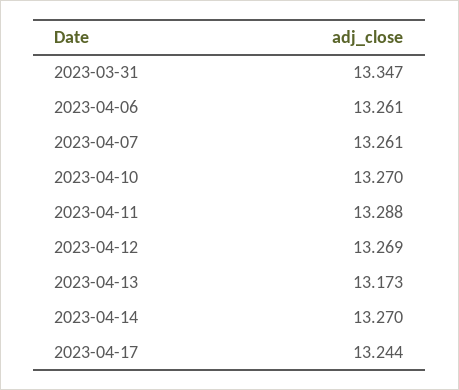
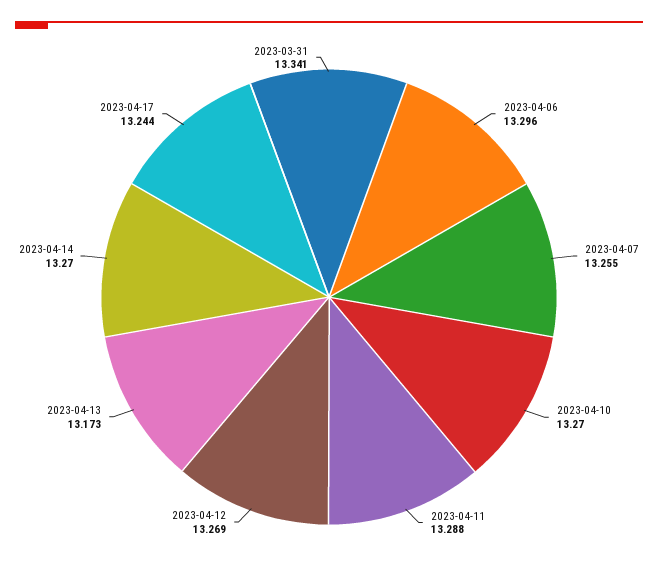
2023-03-31: 13.347 -> 13.341
2023-04-06: 13.261 -> 13.296
2023-04-07: 13.261 -> 13.255

